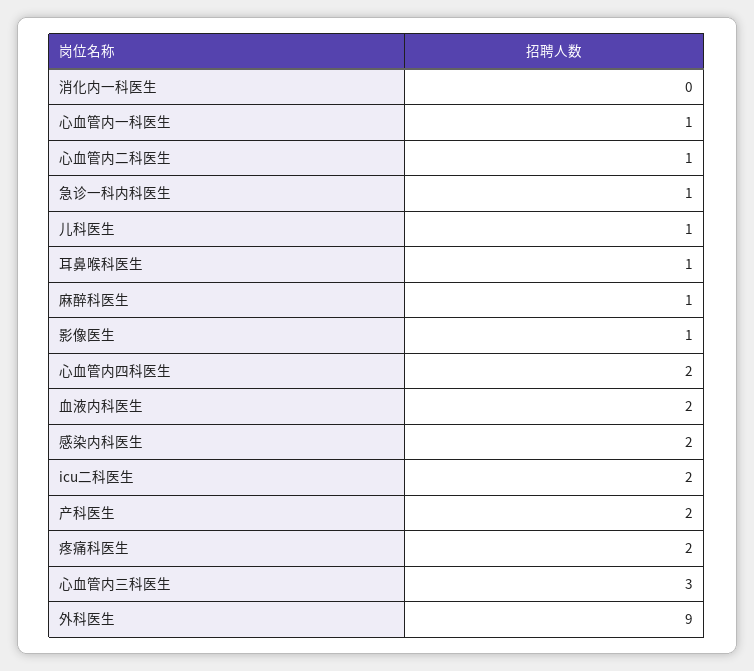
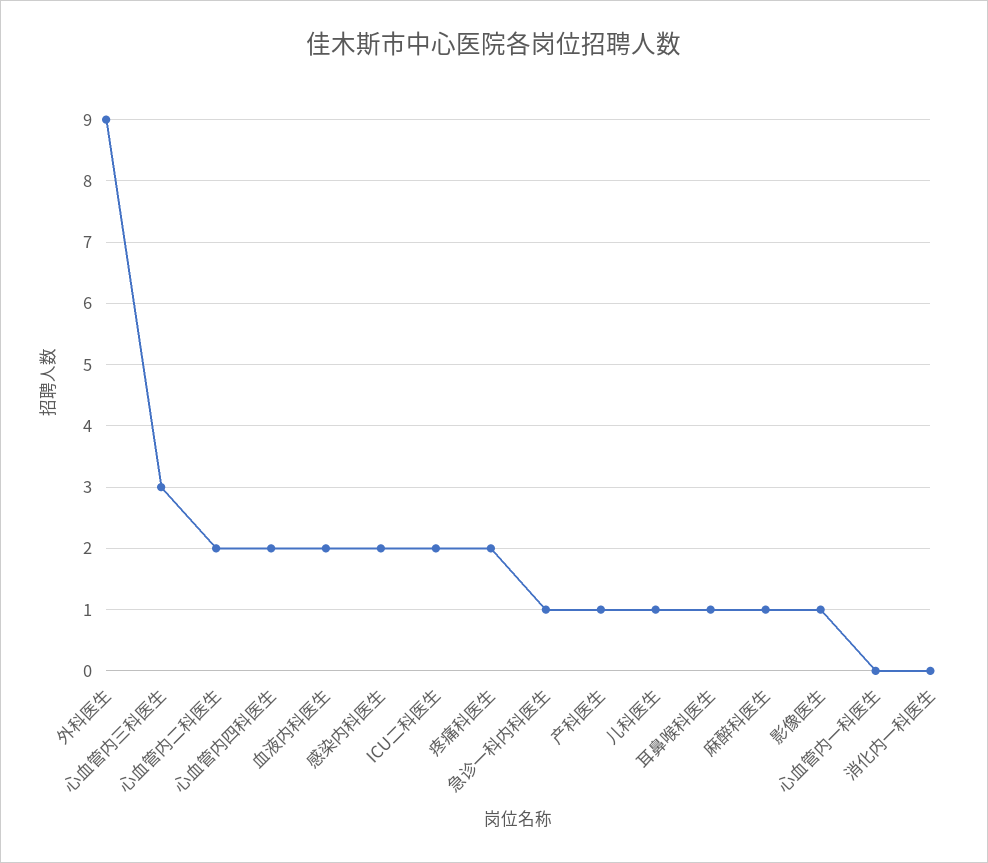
心血管内一科医生: 1 -> 0
心血管内二科医生: 1 -> 2
产科医生: 2 -> 1

